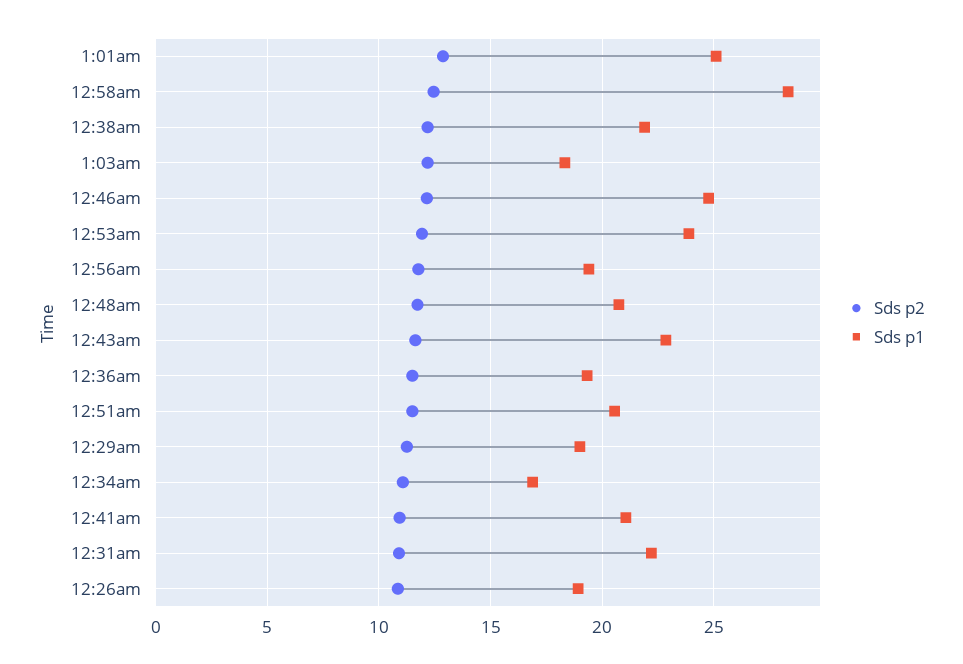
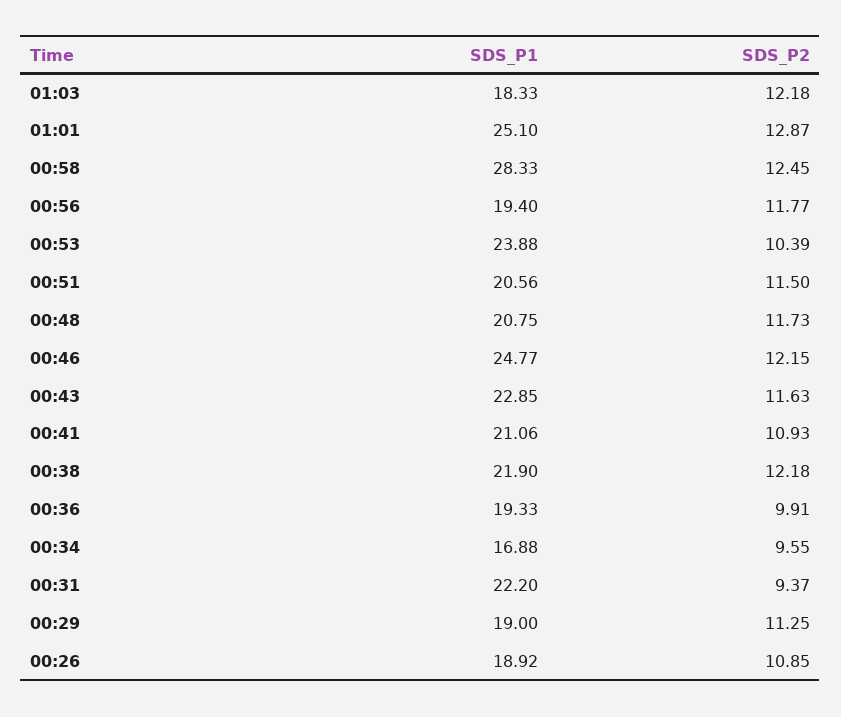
Sds p2, 12:53am: 12 -> 10.39
Sds p2, 12:36am: 11.5 -> 9.91
Sds p2, 12:34am: 11 -> 9.55
Sds p2, 12:31am: 11 -> 9.37

